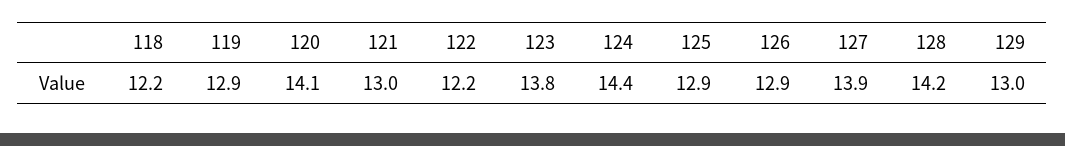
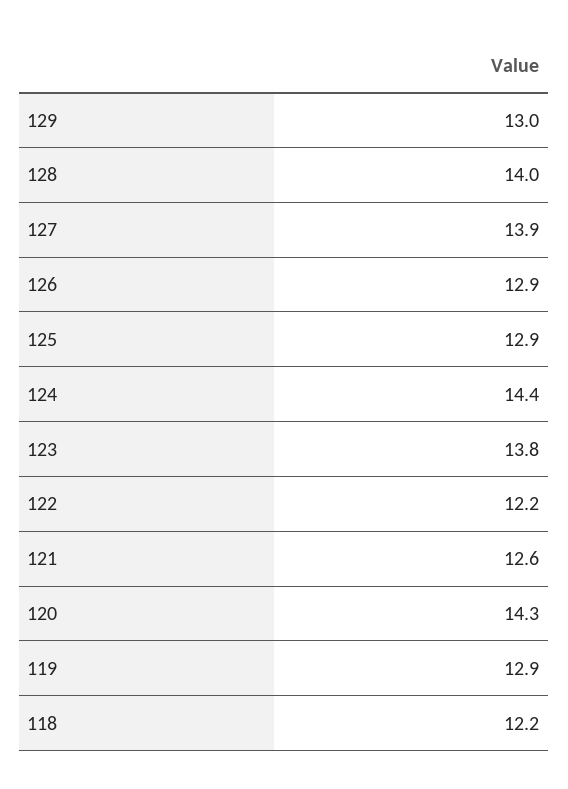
120: 14.1 -> 14.3
121: 13 -> 12.6
128: 14.2 -> 14

